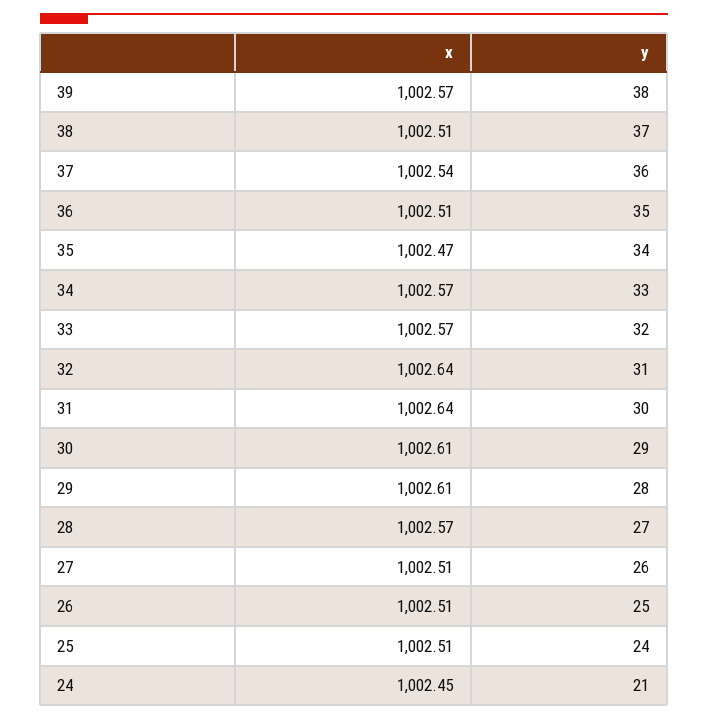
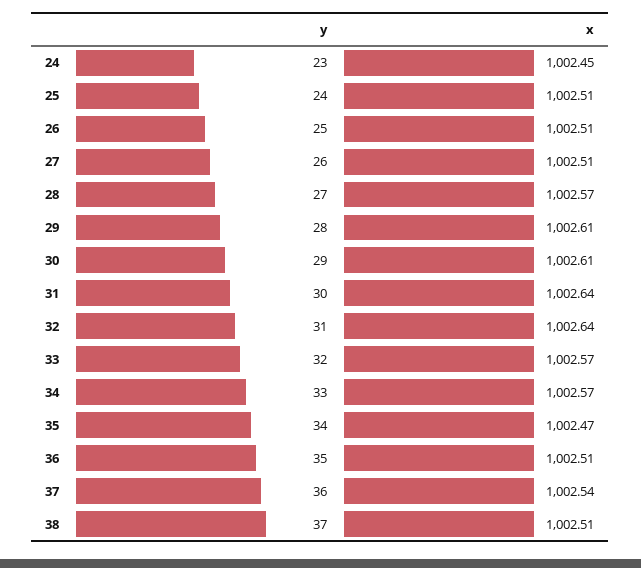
x, 39: 1002.57 -> none
y, 39: 38 -> none
y, 24: 21 -> 23

